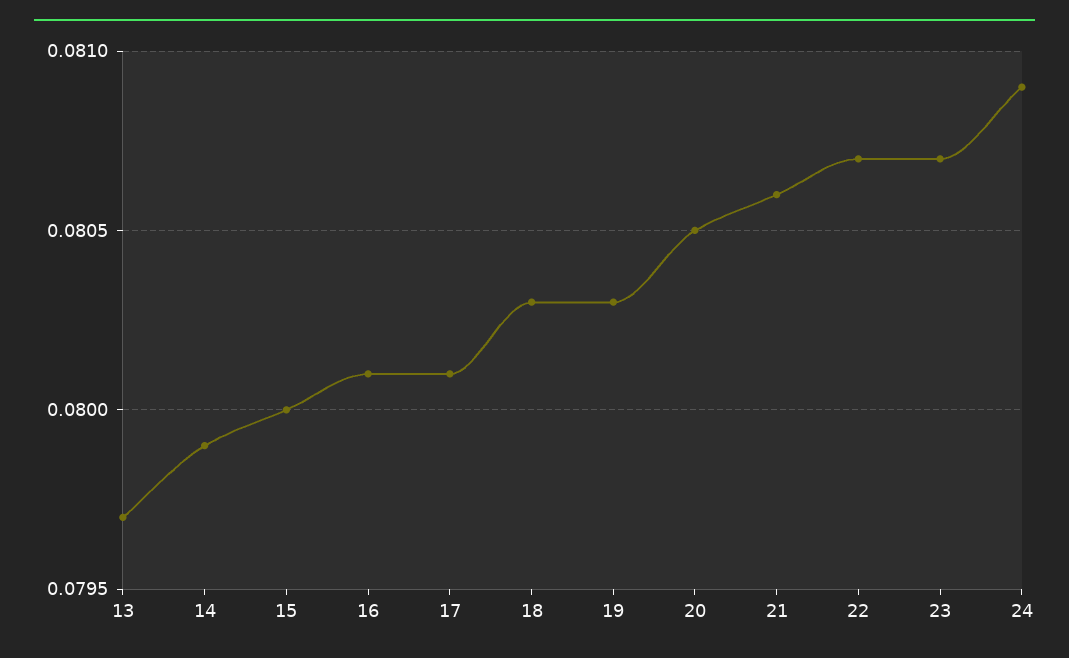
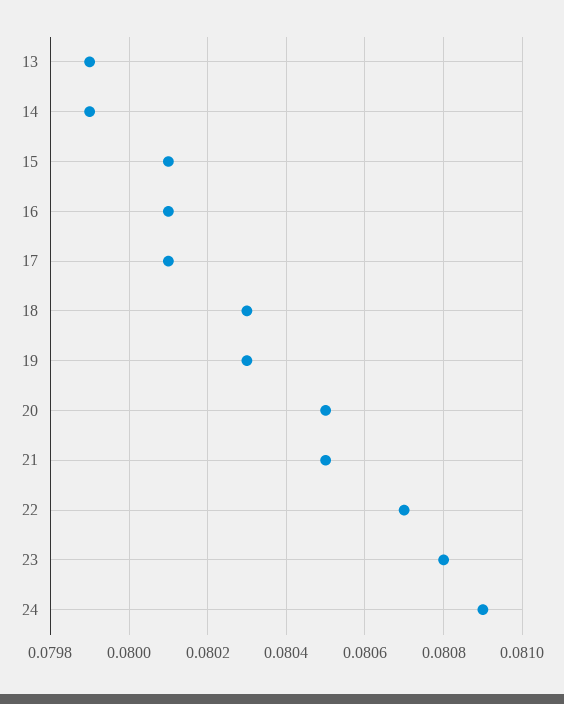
13: 0.0797 -> 0.0799
15: 0.08 -> 0.0801
21: 0.0806 -> 0.0805
23: 0.0807 -> 0.0808

